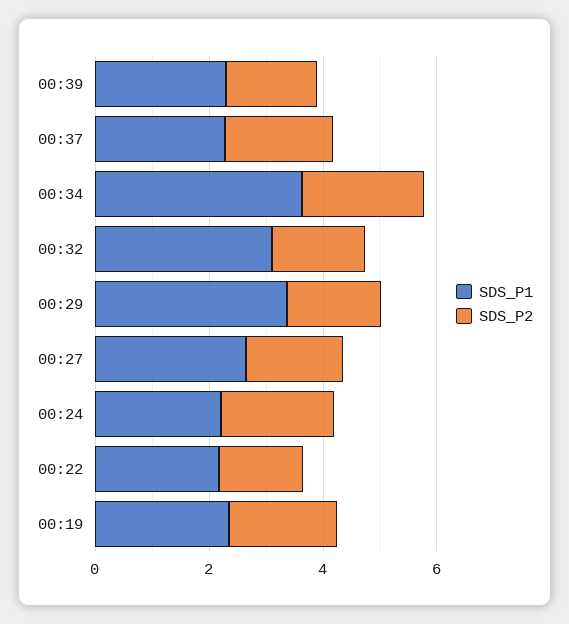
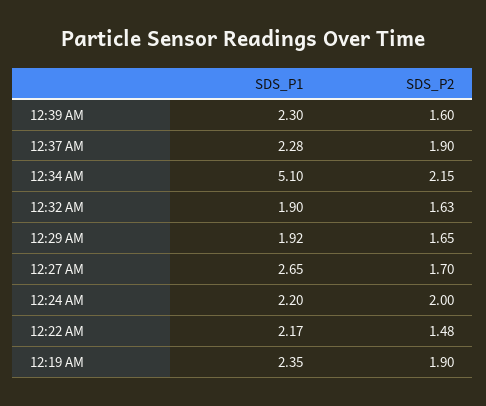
SDS_P1, 00:34: 3.5 -> 5.1
SDS_P1, 00:32: 3 -> 1.9
SDS_P1, 00:29: 3.5 -> 1.92

